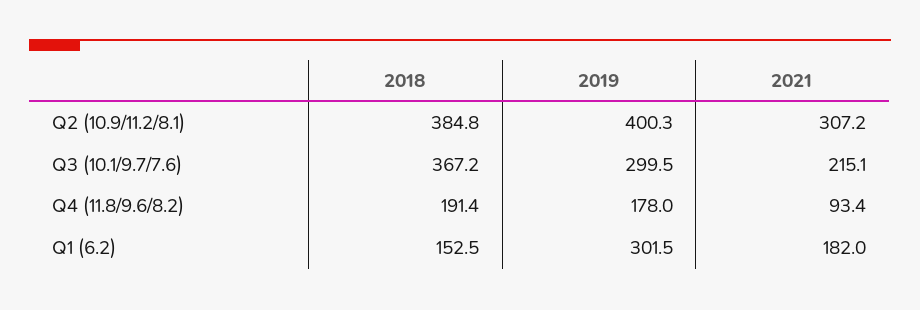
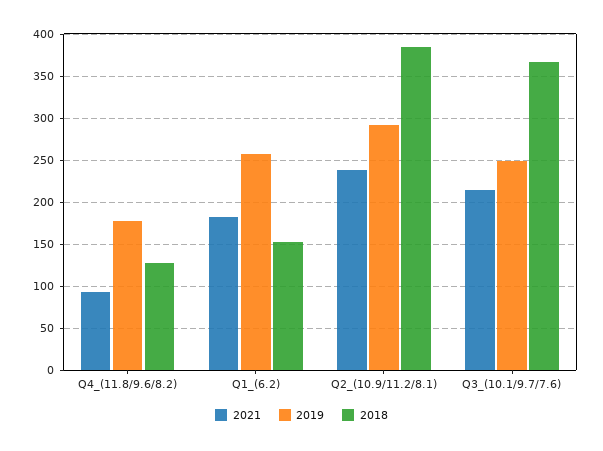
2019, Q2 (10.9/11.2/8.1): 400.3 -> 290
2021, Q2 (10.9/11.2/8.1): 307.2 -> 240
2019, Q3 (10.1/9.7/7.6): 299.5 -> 250
2018, Q4 (11.8/9.6/8.2): 191.4 -> 130
2019, Q1 (6.2): 301.5 -> 260

